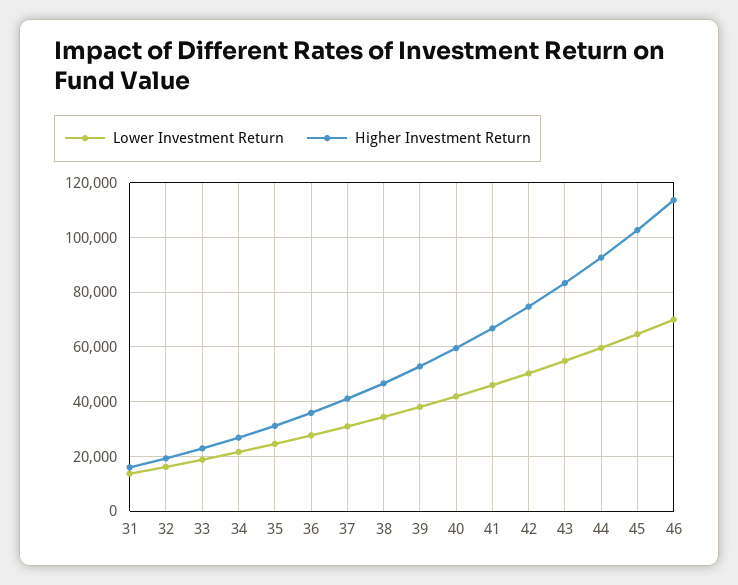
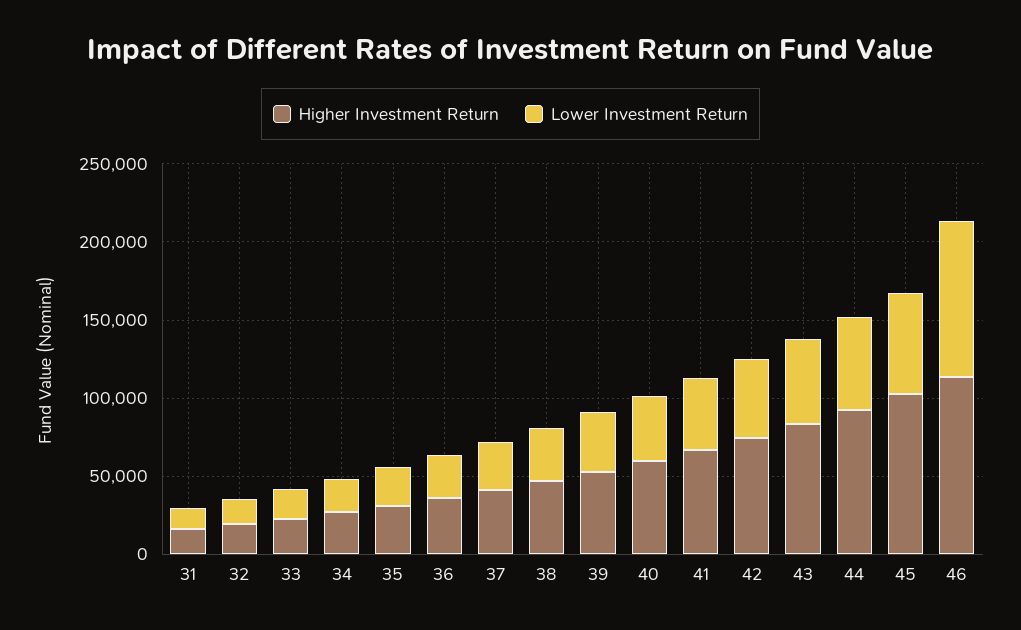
Lower Investment Return, 46: 70000 -> 100000

